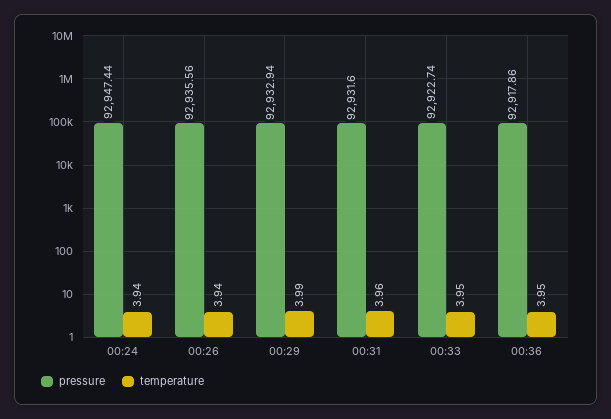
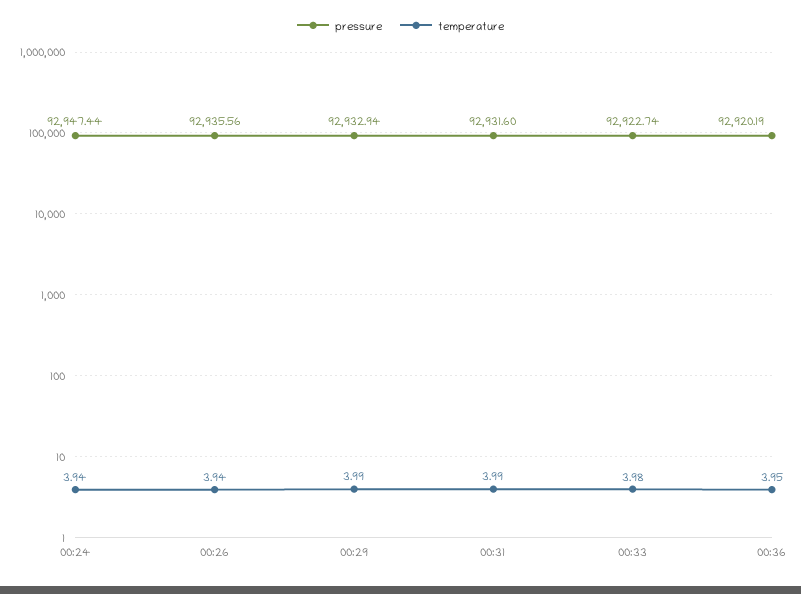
temperature, 00:31: 3.96 -> 3.99
temperature, 00:33: 3.95 -> 3.98
pressure, 00:36: 92917.86 -> 92920.19

